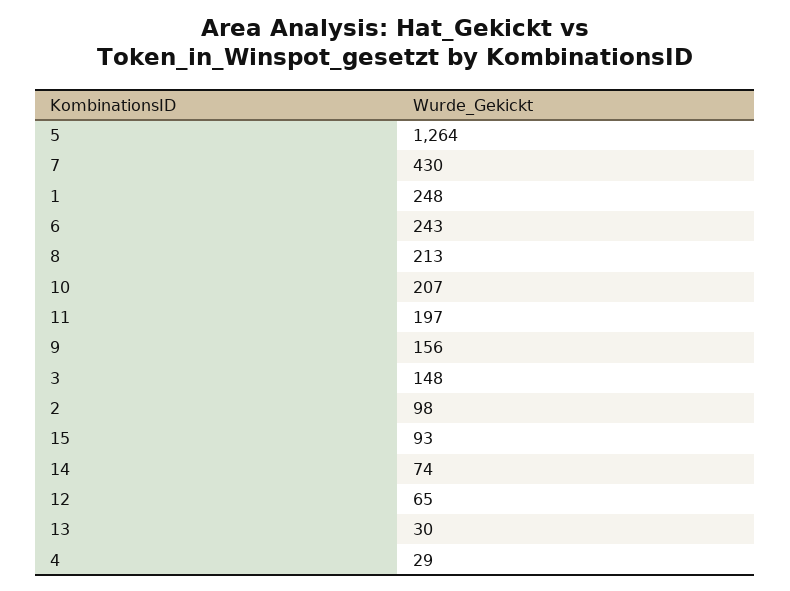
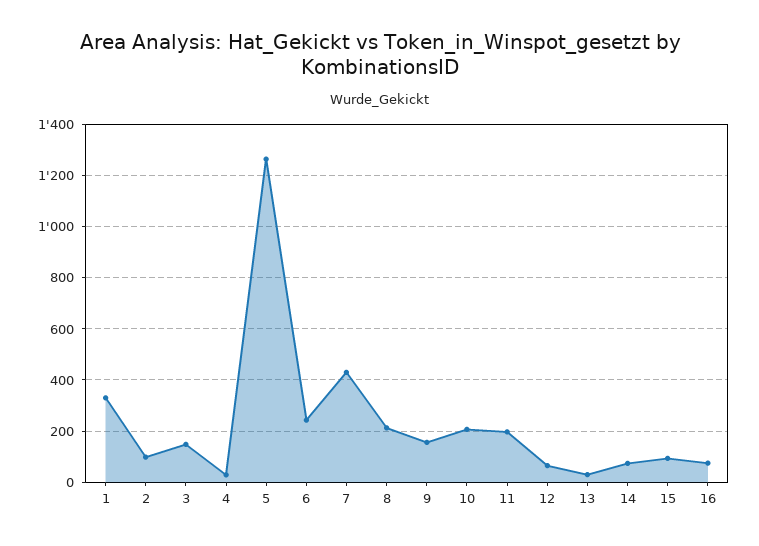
1: 248 -> 325
16: none -> 75

